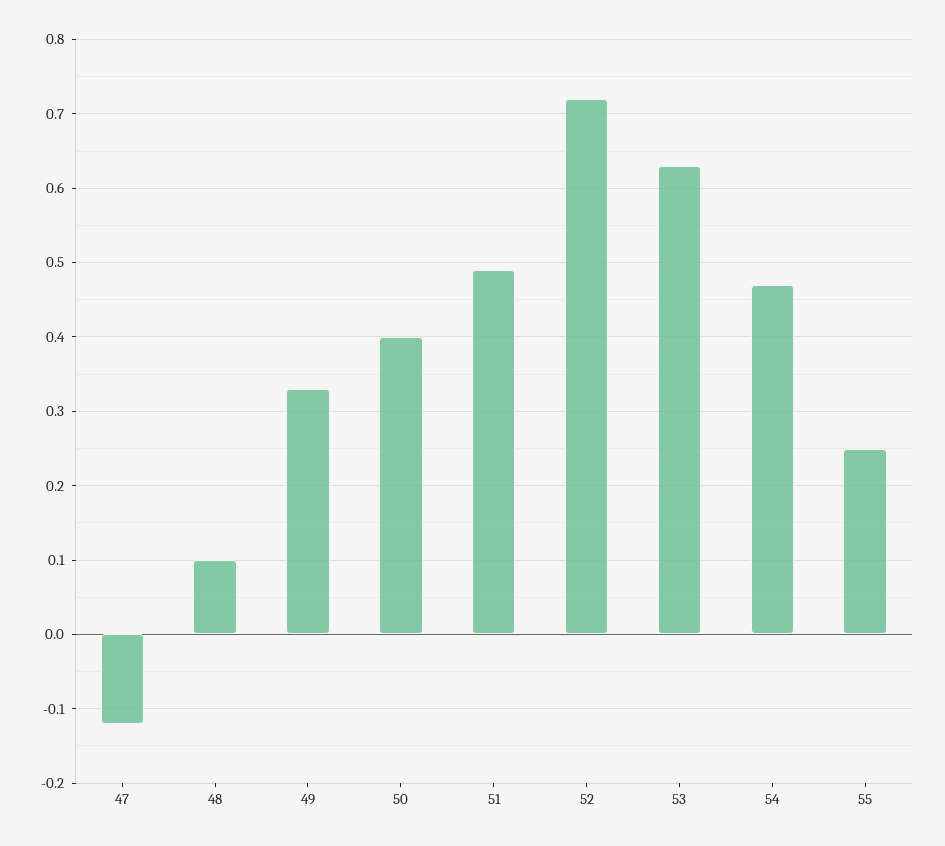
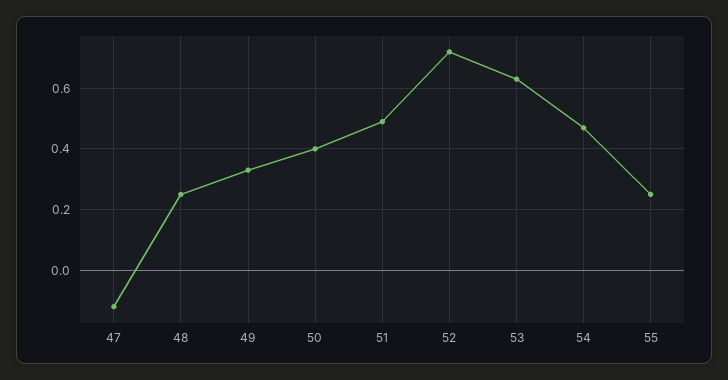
48: 0.1 -> 0.25

